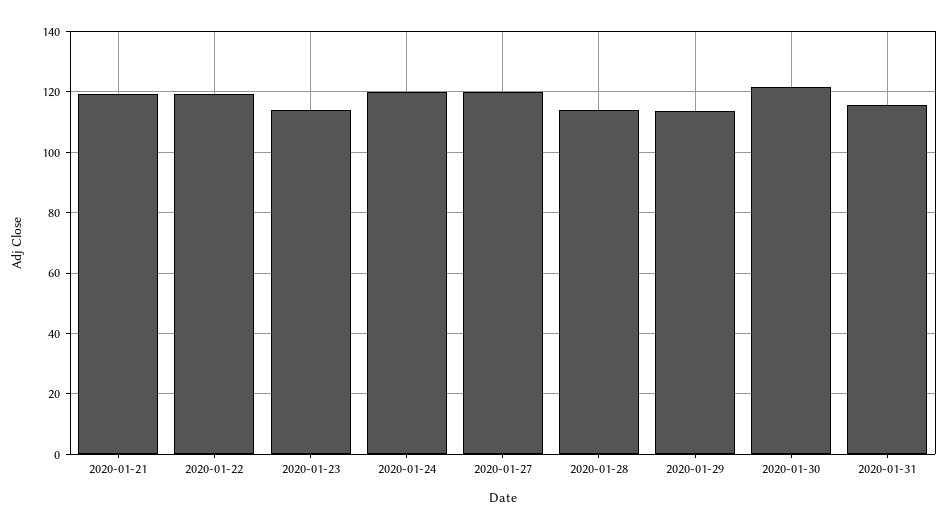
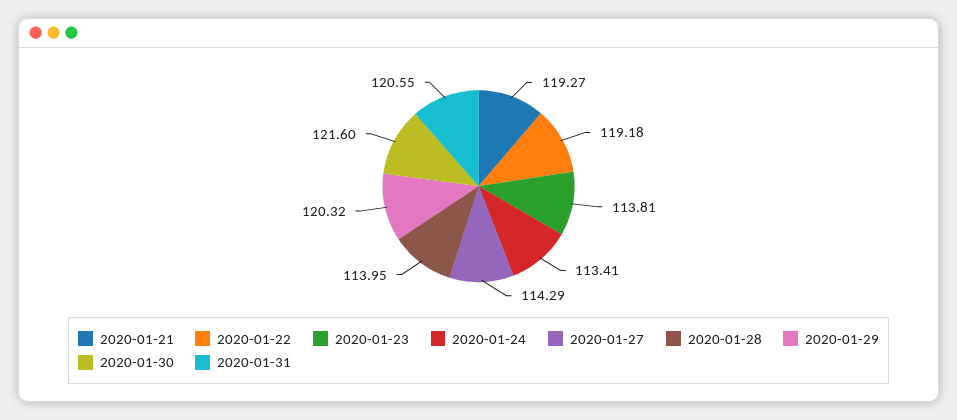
2020-01-24: 120 -> 113.41
2020-01-27: 120 -> 114.29
2020-01-29: 114 -> 120.32
2020-01-31: 116 -> 120.55

